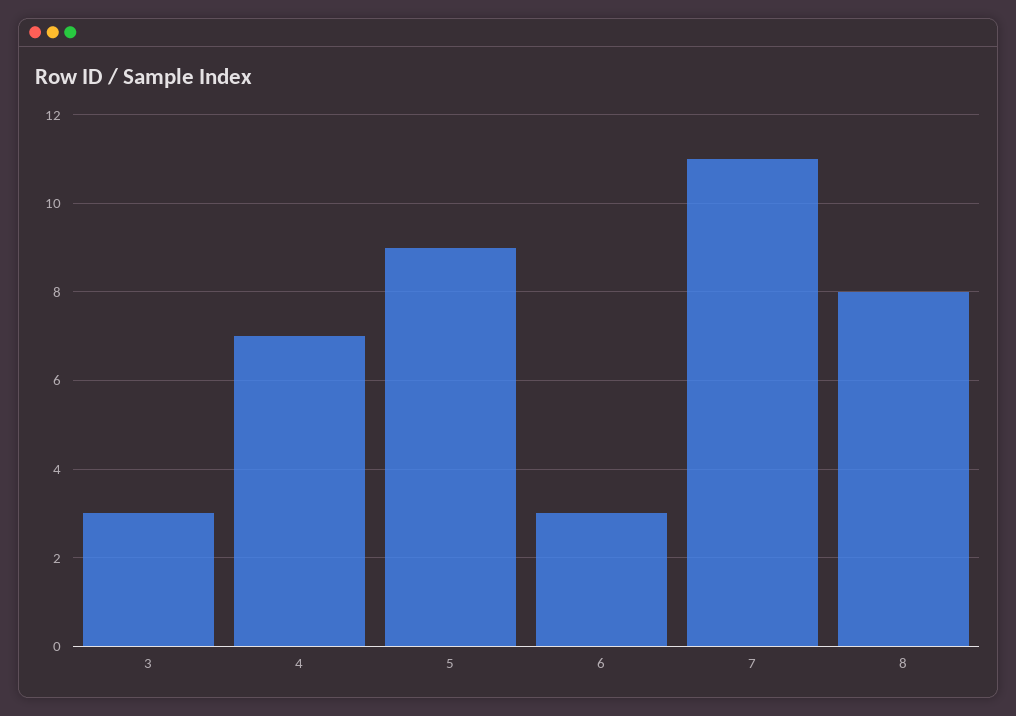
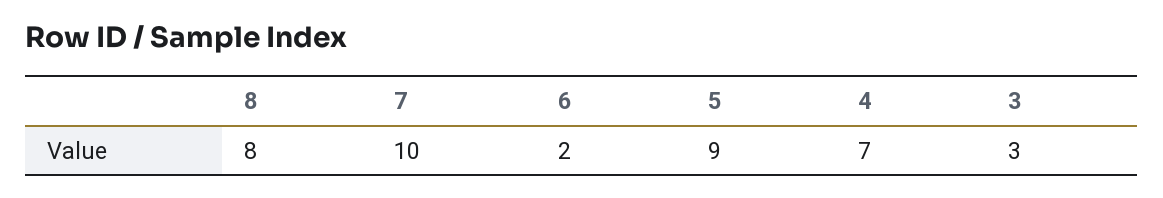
6: 3 -> 2
7: 11 -> 10

